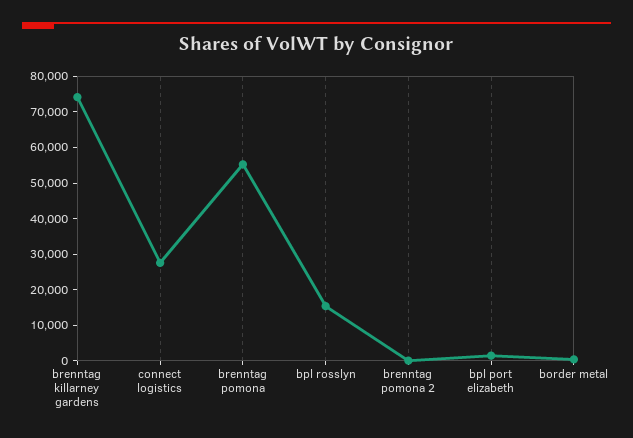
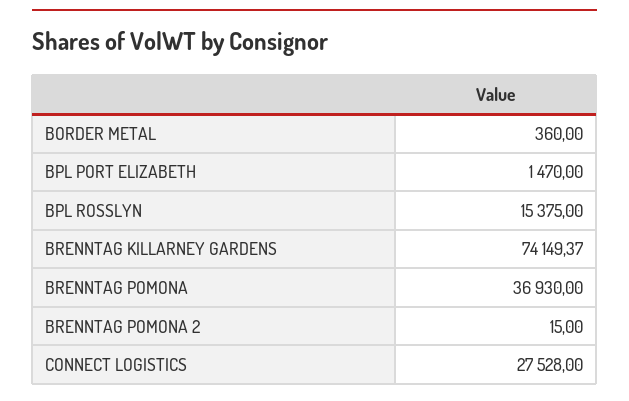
brenntag pomona: 55000 -> 36930

